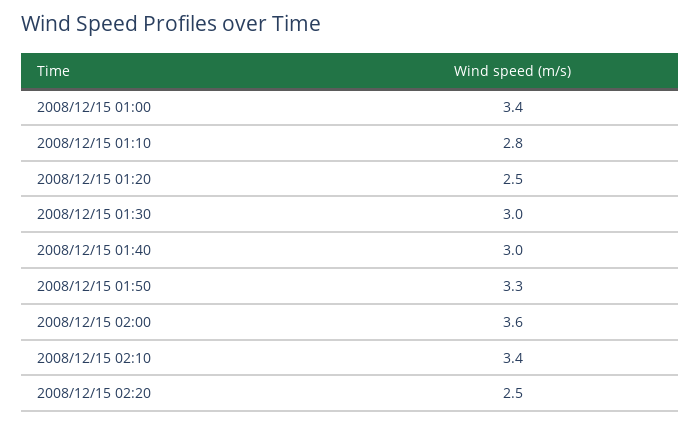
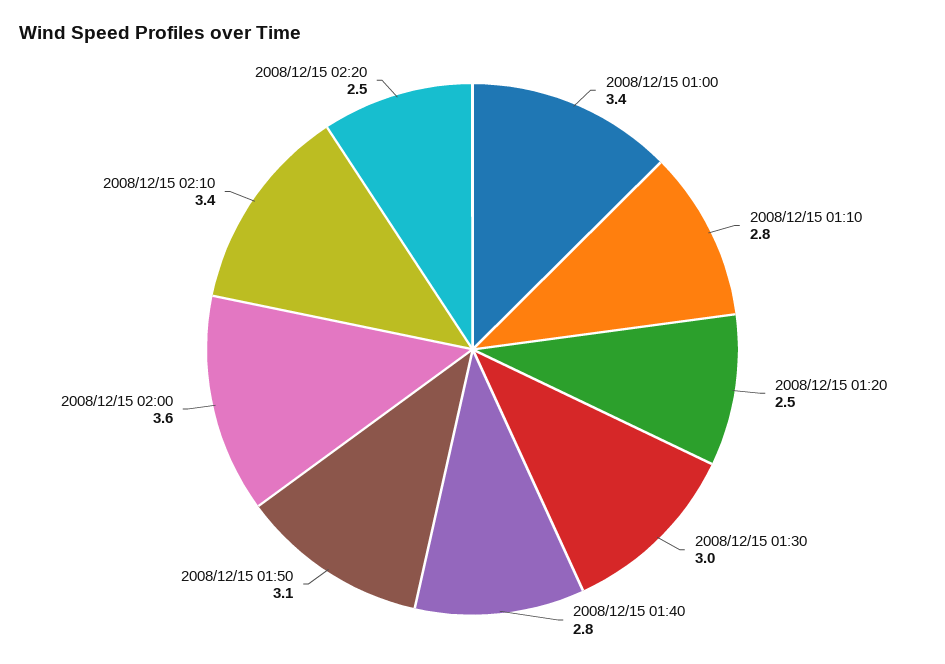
2008/12/15 01:40: 3 -> 2.8
2008/12/15 01:50: 3.3 -> 3.1

